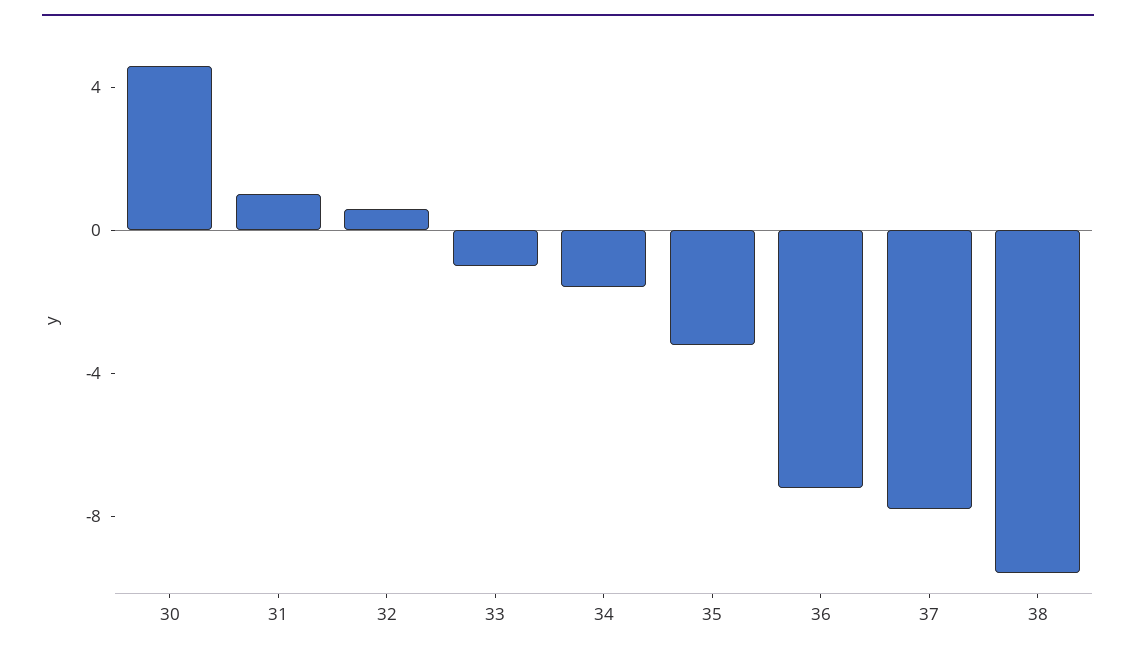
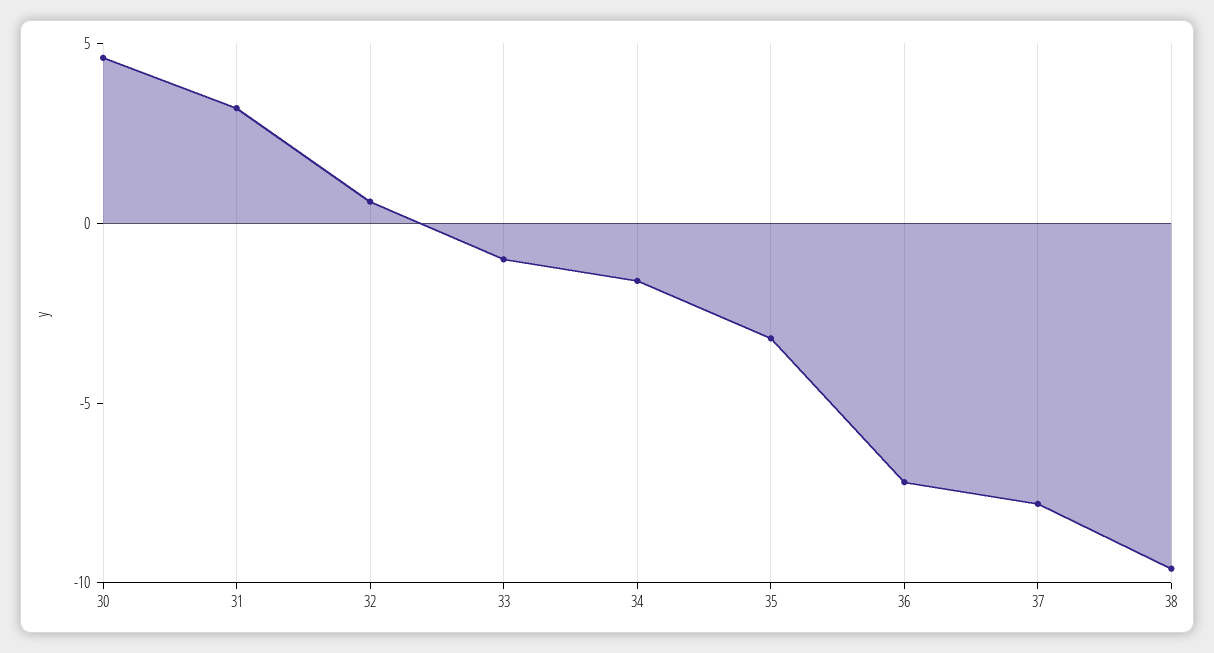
31: 1 -> 3

